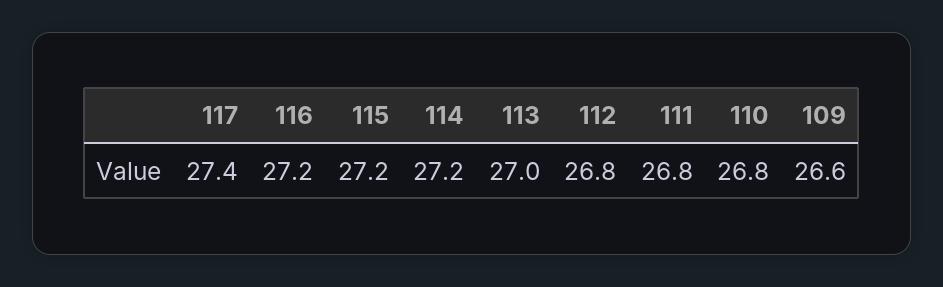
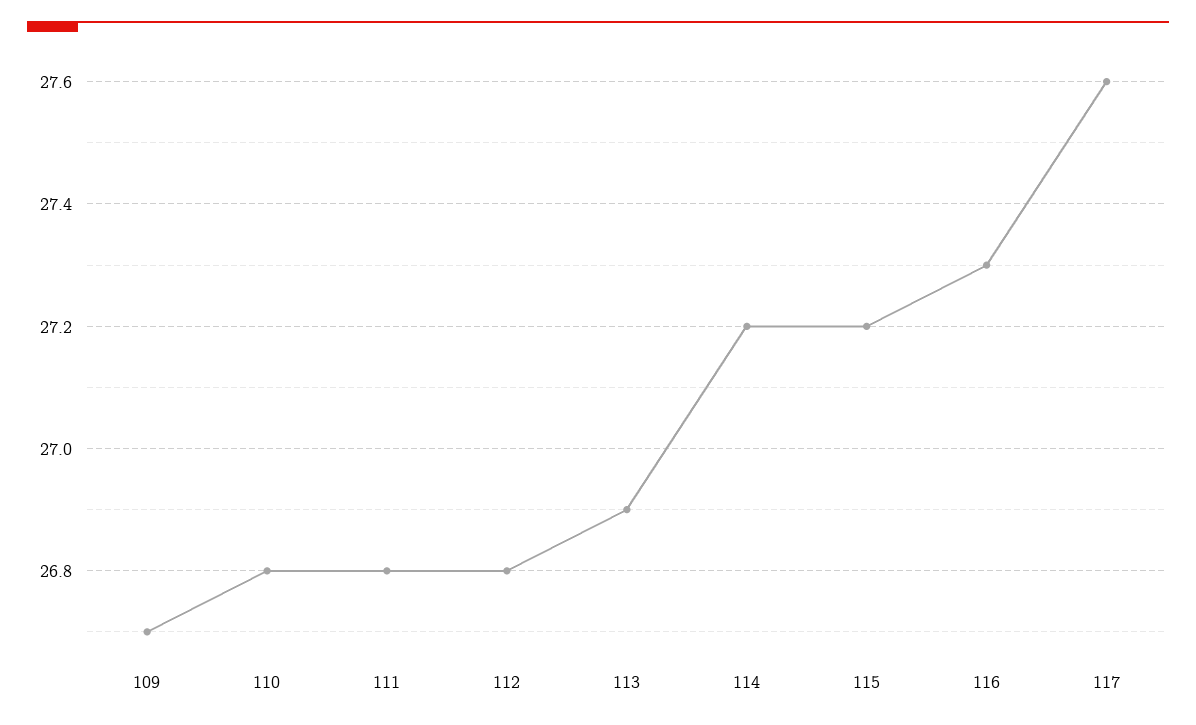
117: 27.4 -> 27.6
116: 27.2 -> 27.3
113: 27 -> 26.9
109: 26.6 -> 26.7

